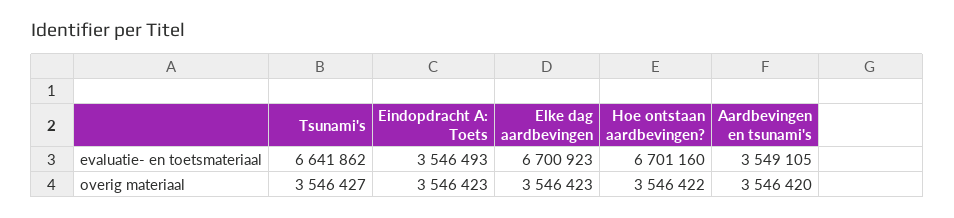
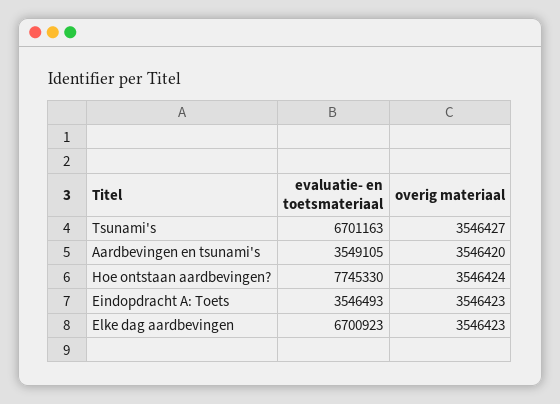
Tsunami's, evaluatie- en toetsmateriaal: 6641862 -> 6701163
Hoe ontstaan aardbevingen?, evaluatie- en toetsmateriaal: 6701160 -> 7745330
Hoe ontstaan aardbevingen?, overig materiaal: 3546422 -> 3546424

